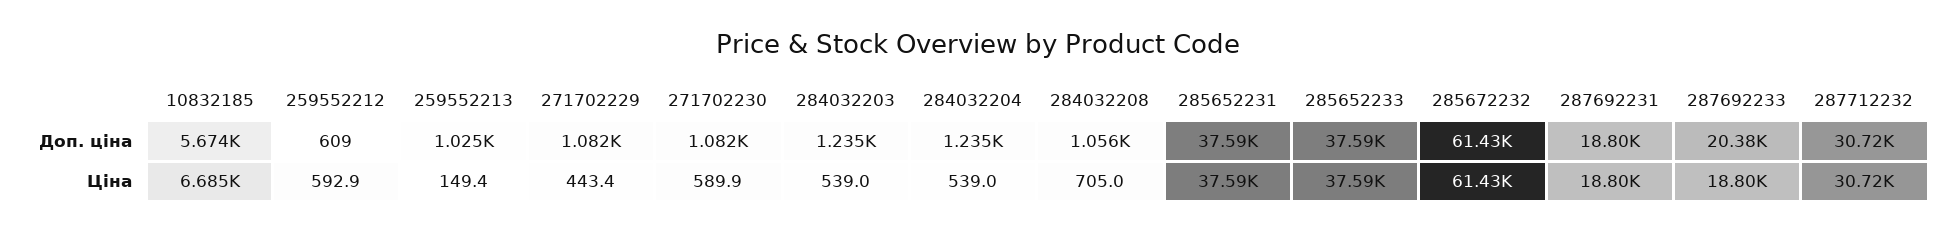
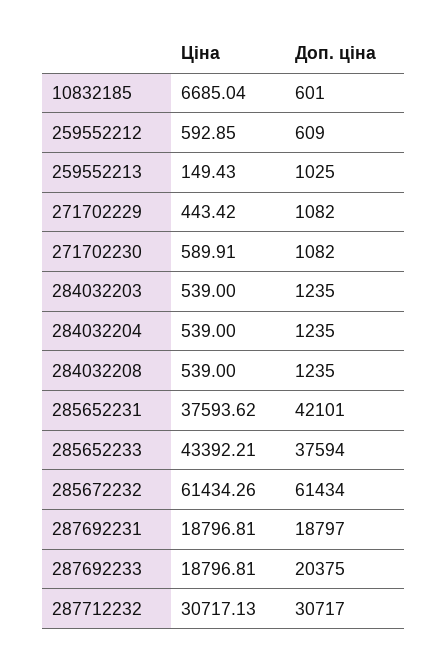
10832185, Доп. ціна: 5674 -> 601
284032208, Доп. ціна: 1056 -> 1235
285652231, Доп. ціна: 37590 -> 42101
284032208, Ціна: 705 -> 539
285652233, Ціна: 37590 -> 43392.21

